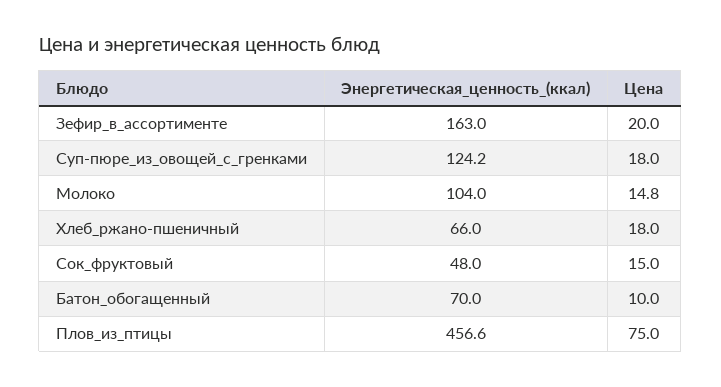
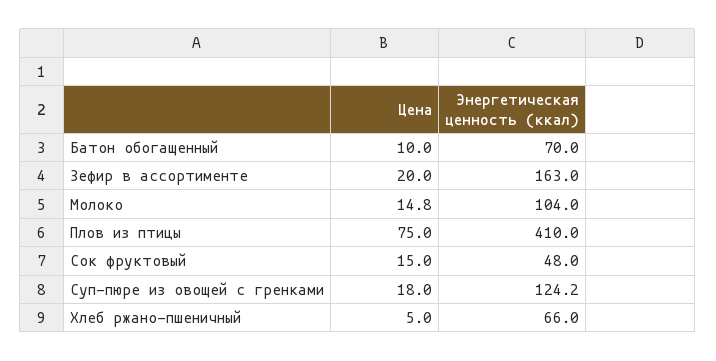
Цена, Хлеб_ржано-пшеничный: 18 -> 5
Энергетическая_ценность_(ккал), Плов_из_птицы: 456.6 -> 410

